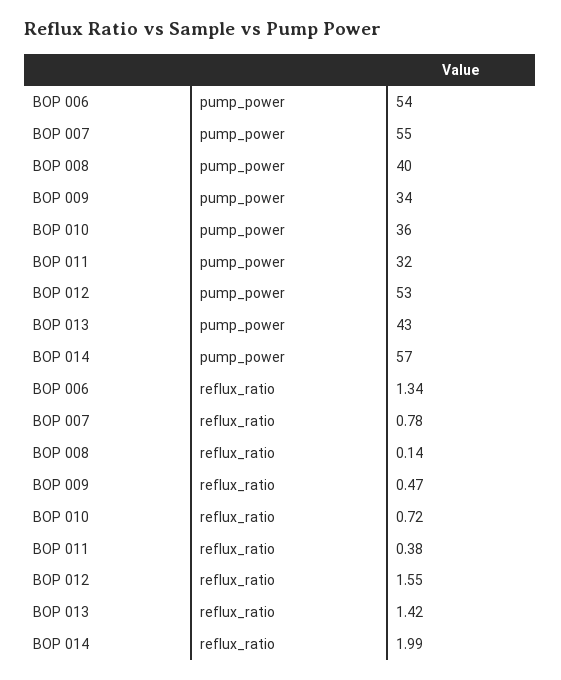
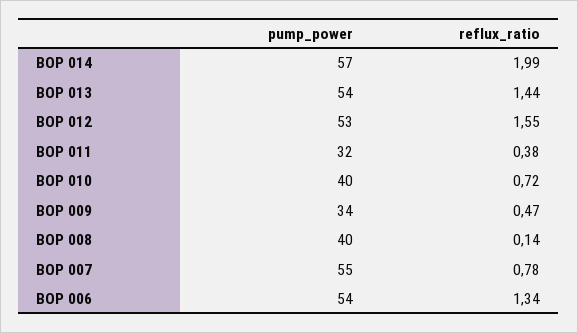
BOP 010, pump_power: 36 -> 40
BOP 013, pump_power: 43 -> 54
BOP 013, reflux_ratio: 1.42 -> 1.44

